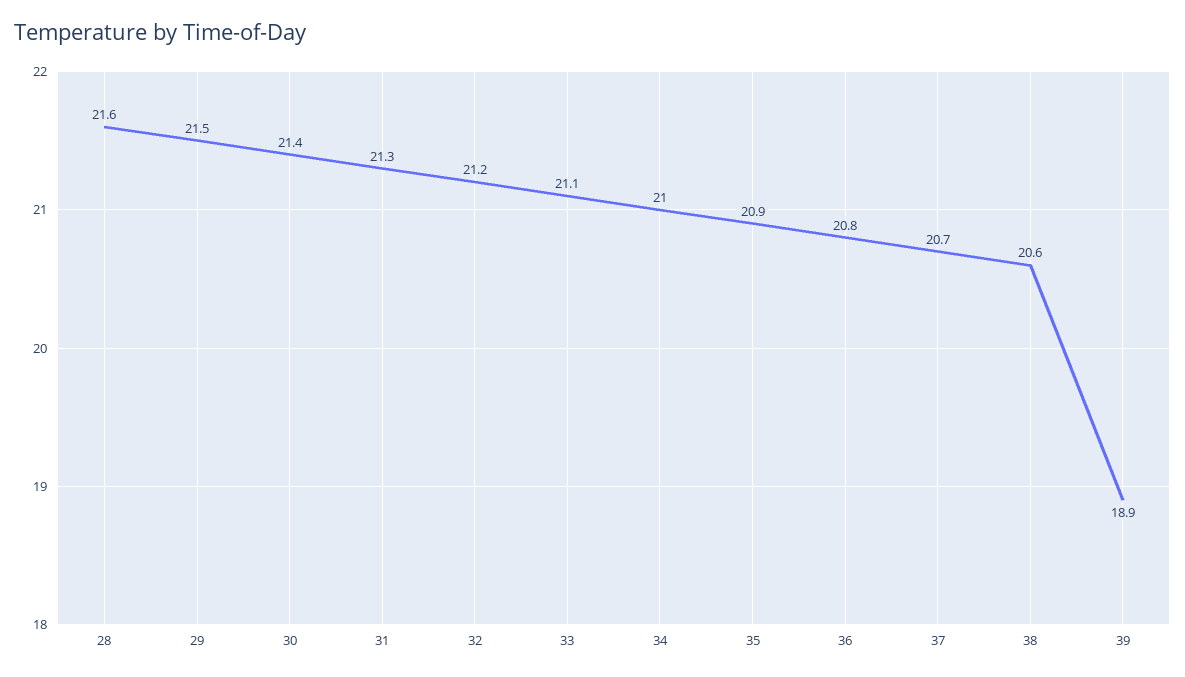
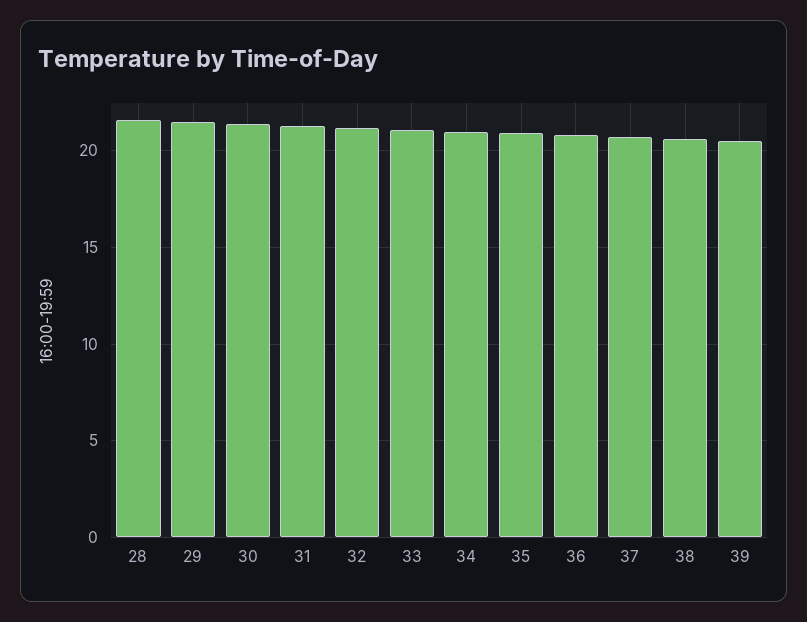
39: 18.9 -> 20.5

